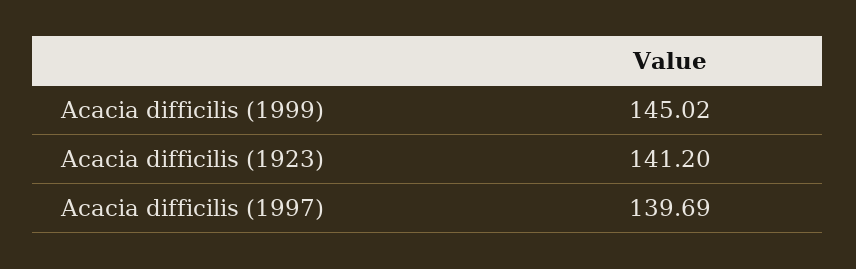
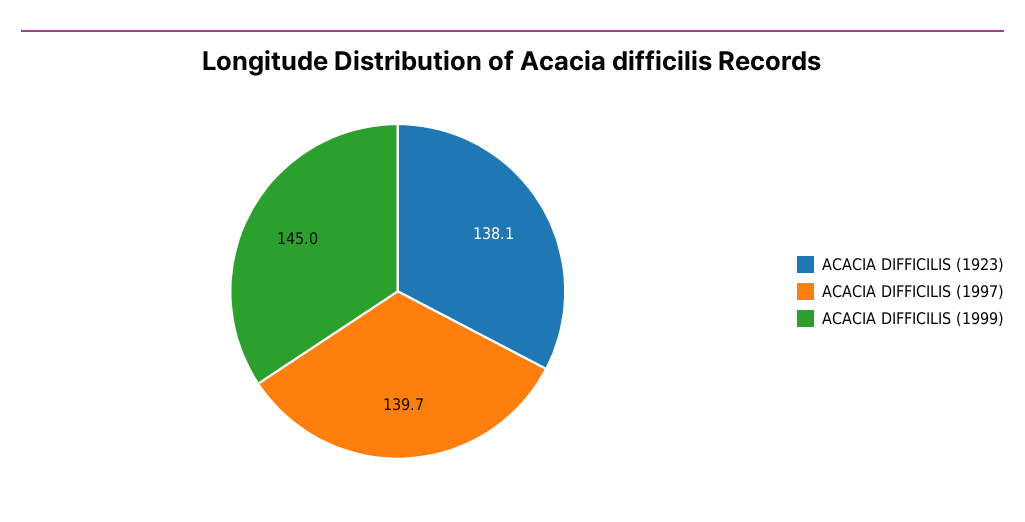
Acacia difficilis (1923): 141.2 -> 138.1

